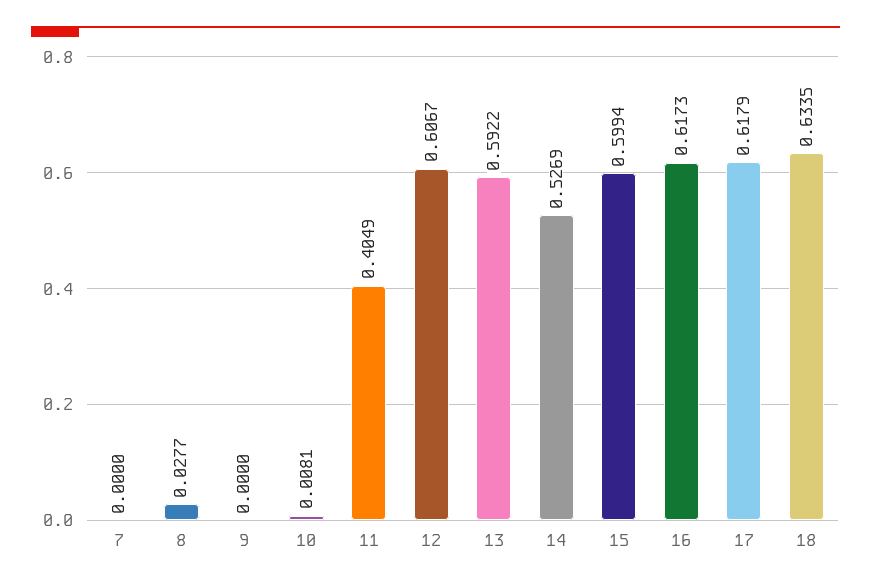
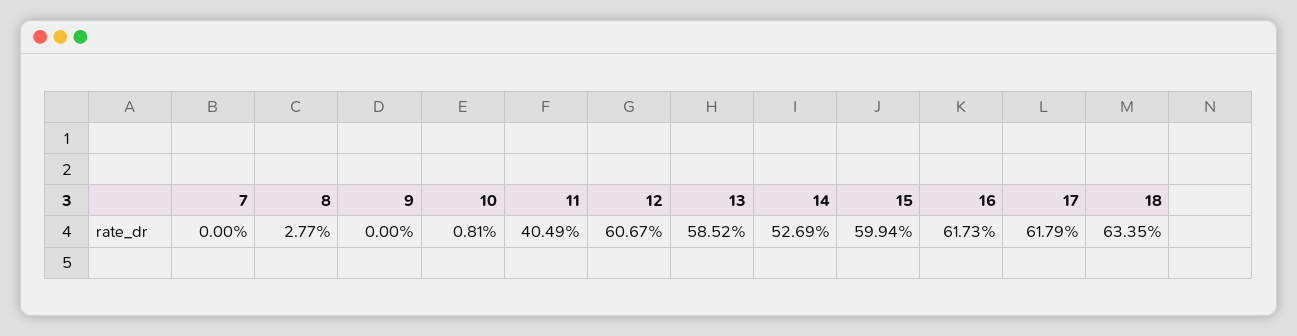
13: 0.5922 -> 0.5852

